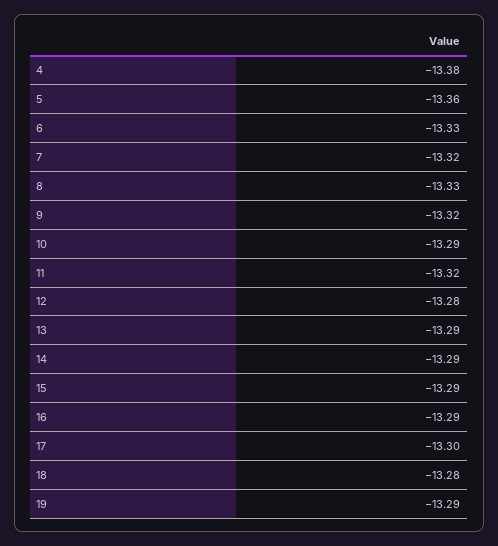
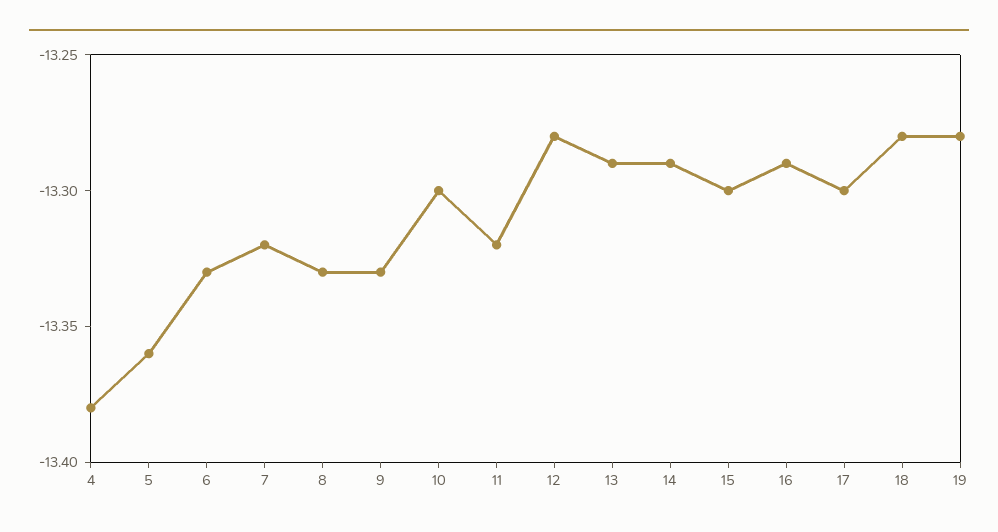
9: -13.32 -> -13.33
10: -13.29 -> -13.3
15: -13.29 -> -13.3
19: -13.29 -> -13.28

